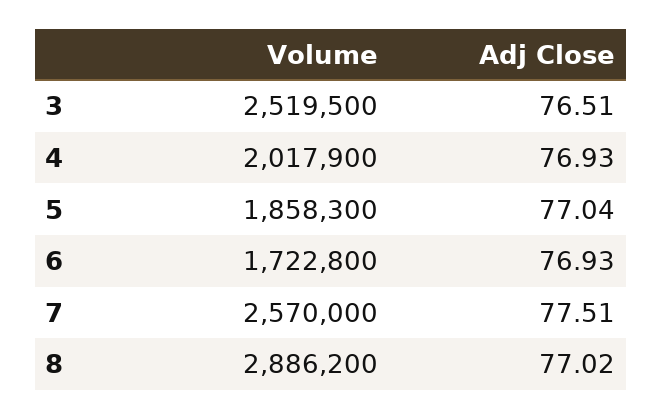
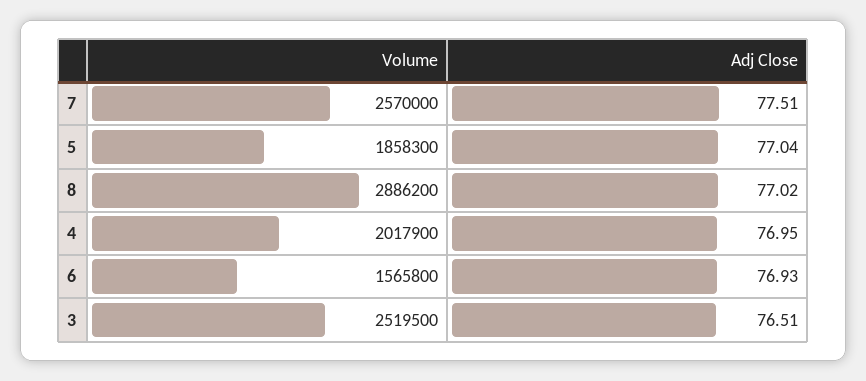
Adj Close, 4: 76.93 -> 76.95
Volume, 6: 1722800 -> 1565800

